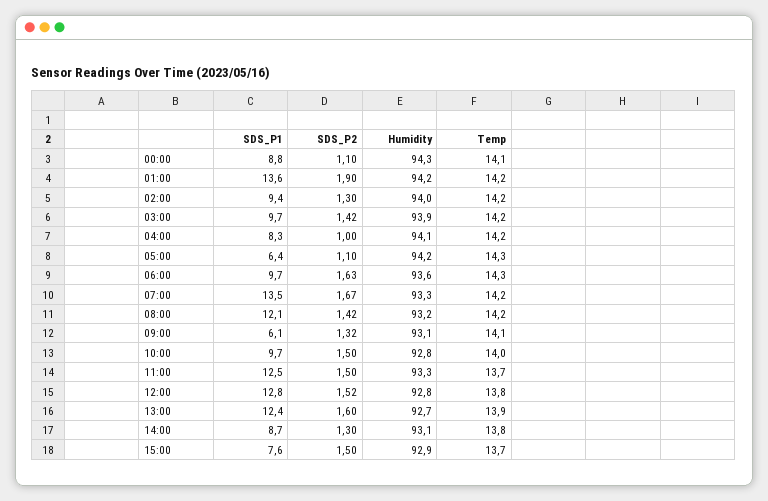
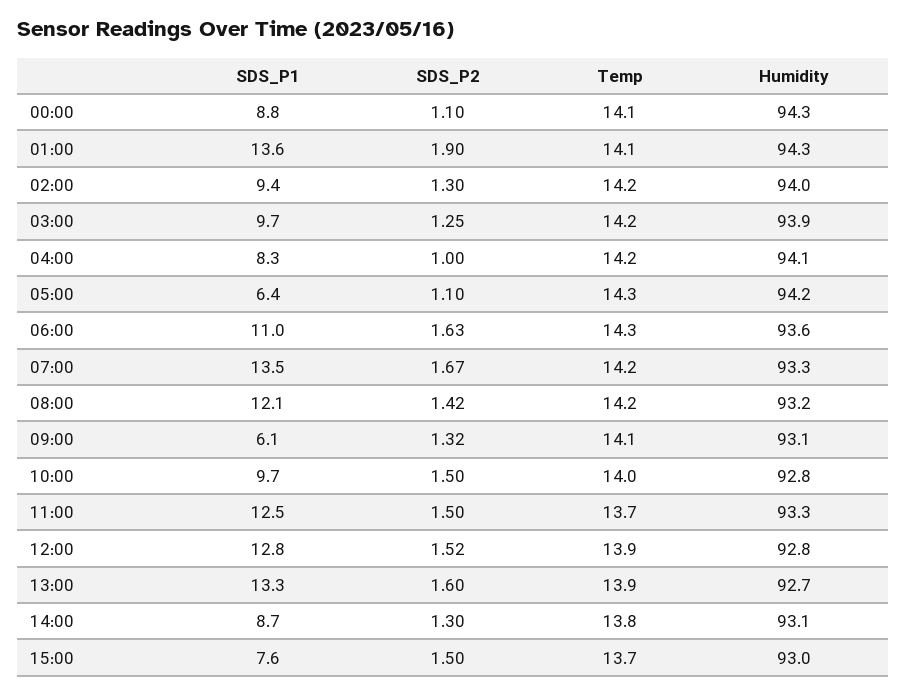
Humidity, 01:00: 94.2 -> 94.3
Temp, 01:00: 14.2 -> 14.1
SDS_P2, 03:00: 1.42 -> 1.25
SDS_P1, 06:00: 9.7 -> 11
Temp, 12:00: 13.8 -> 13.9
SDS_P1, 13:00: 12.4 -> 13.3
Humidity, 15:00: 92.9 -> 93

